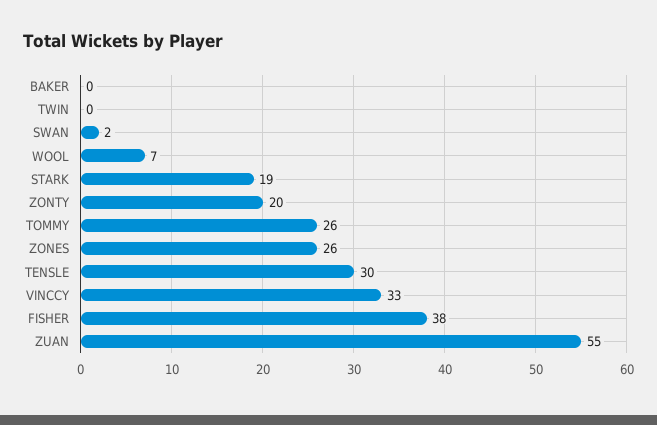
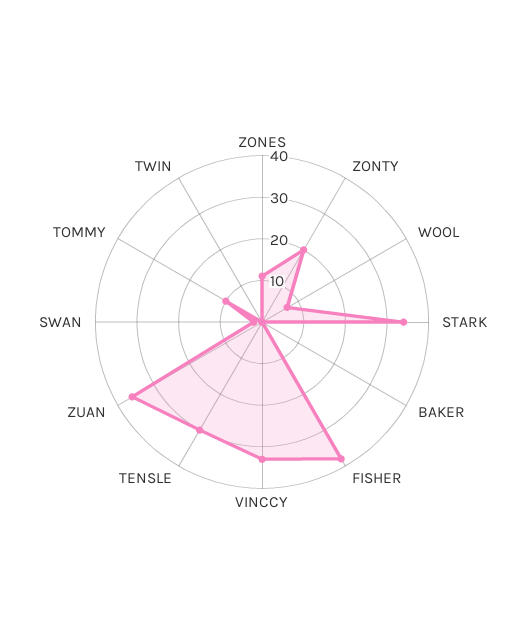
STARK: 19 -> 35
TOMMY: 26 -> 10
ZONES: 26 -> 10
ZUAN: 55 -> 35

